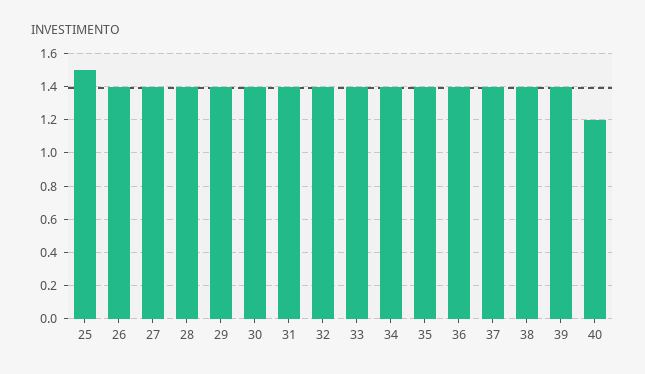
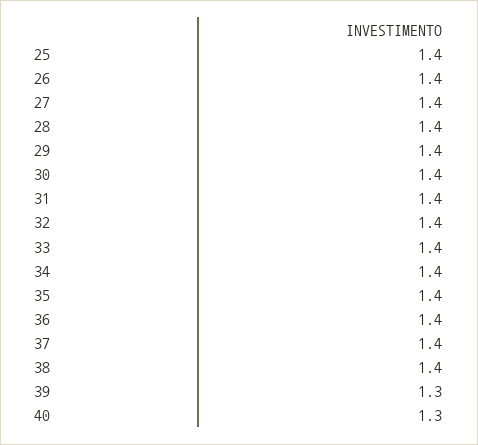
25: 1.5 -> 1.4
39: 1.4 -> 1.3
40: 1.2 -> 1.3

